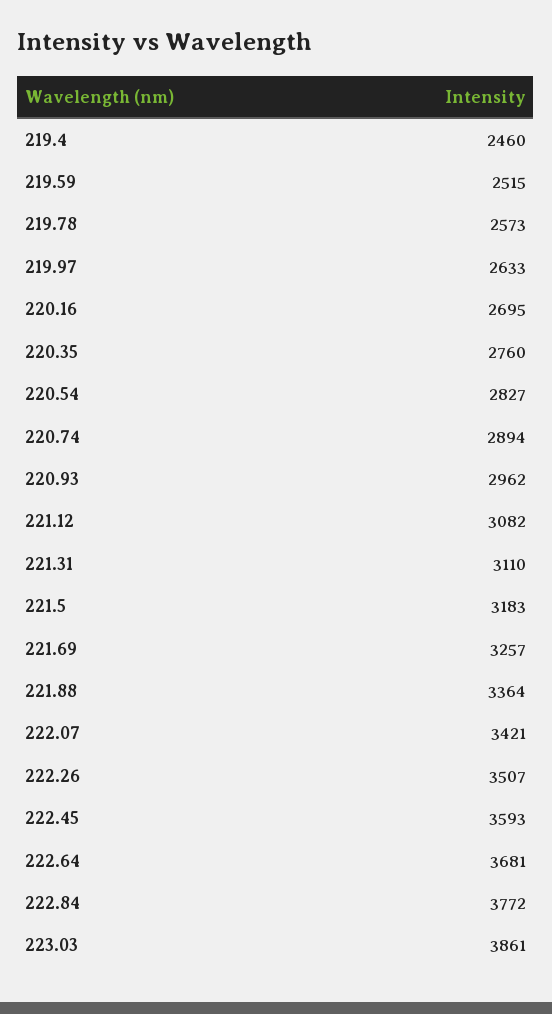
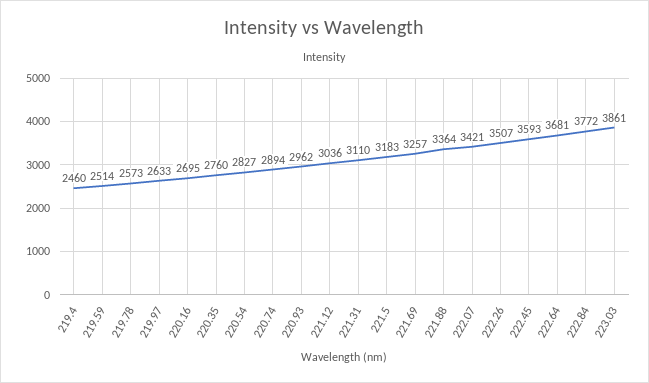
219.59: 2515 -> 2514
221.12: 3082 -> 3036

